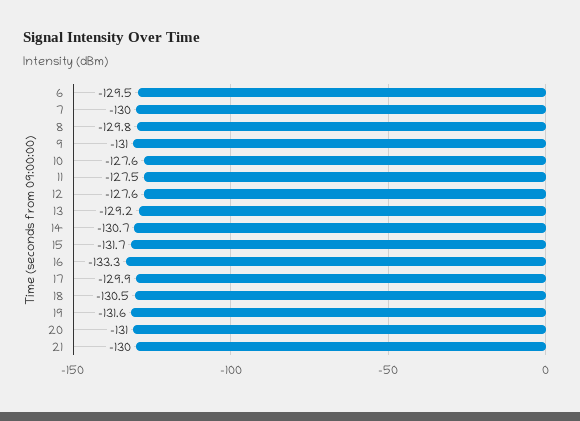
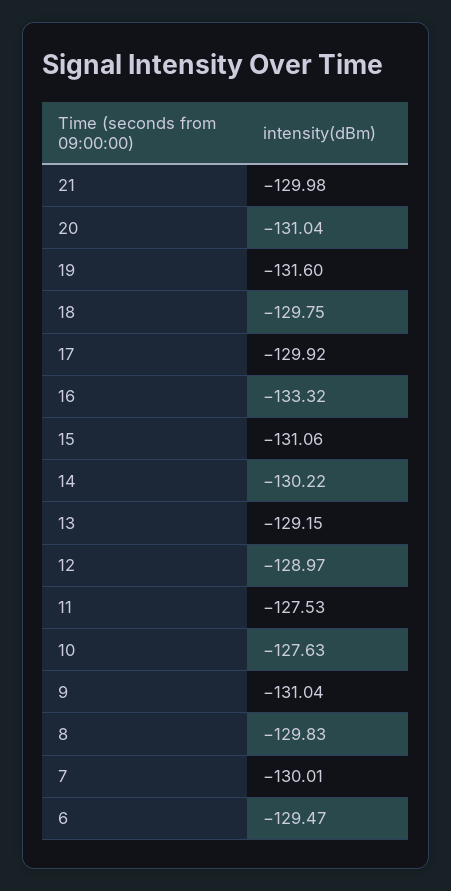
12: -127.6 -> -128.97
14: -130.7 -> -130.22
15: -131.7 -> -131.06
18: -130.5 -> -129.75

